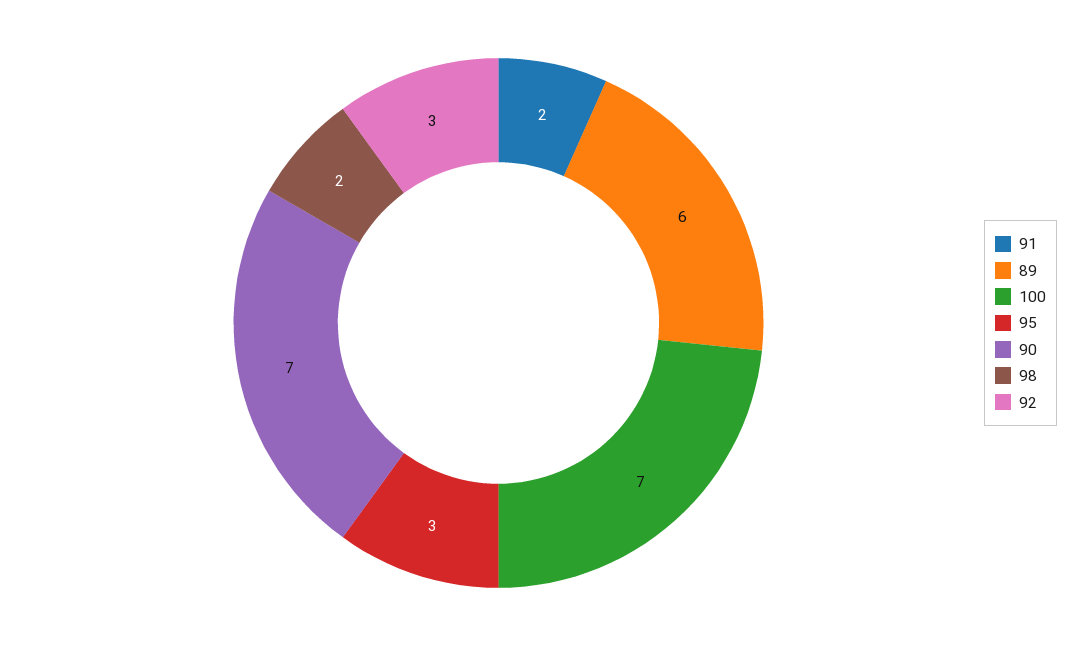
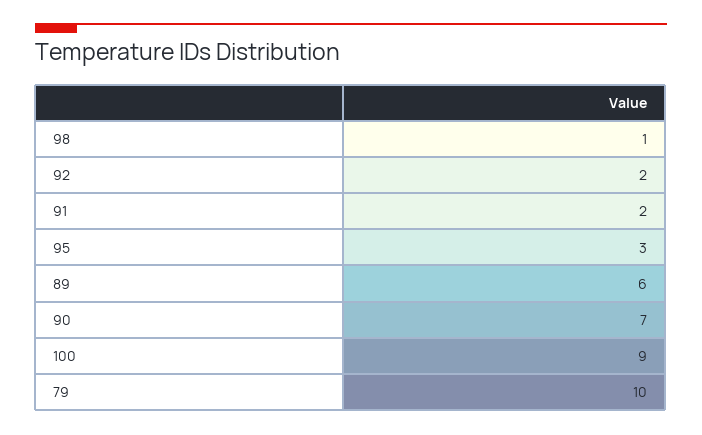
100: 7 -> 9
98: 2 -> 1
92: 3 -> 2
79: none -> 10

